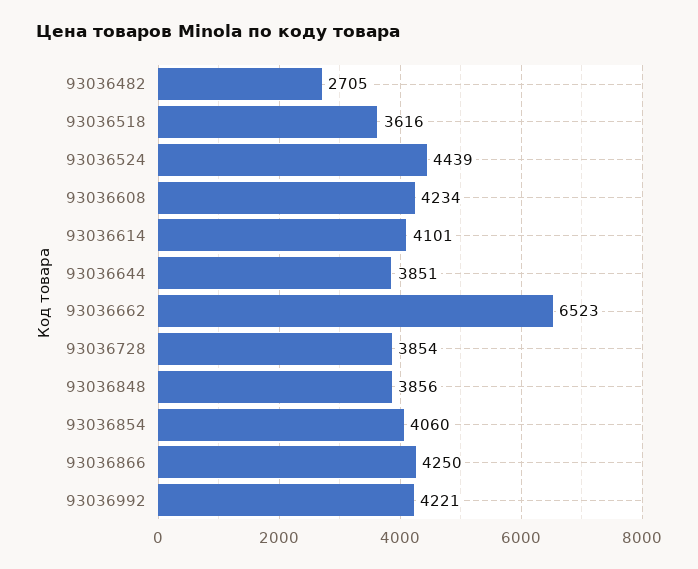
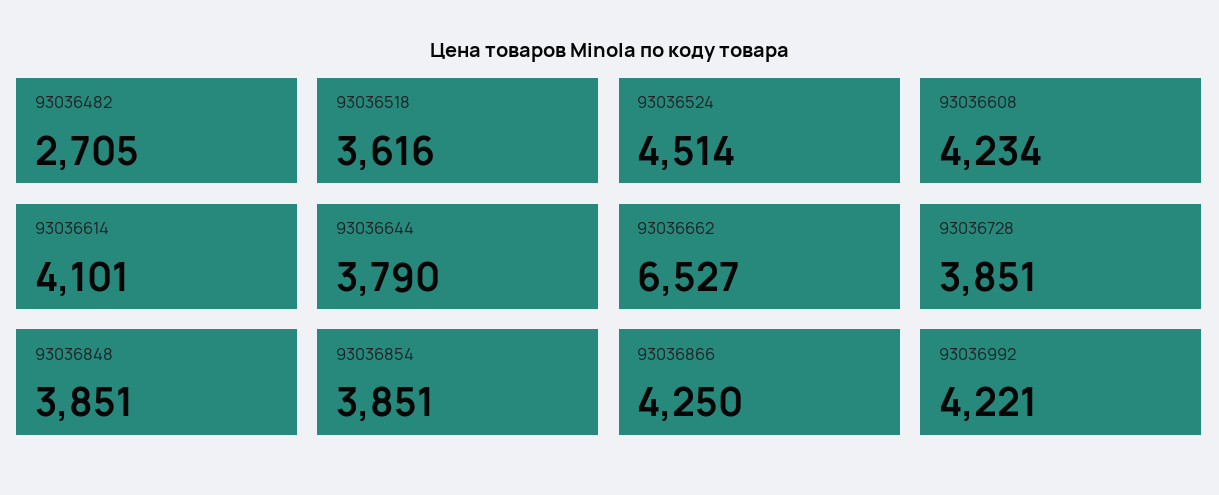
93036524: 4439 -> 4514
93036644: 3851 -> 3790
93036662: 6523 -> 6527
93036728: 3854 -> 3851
93036848: 3856 -> 3851
93036854: 4060 -> 3851

